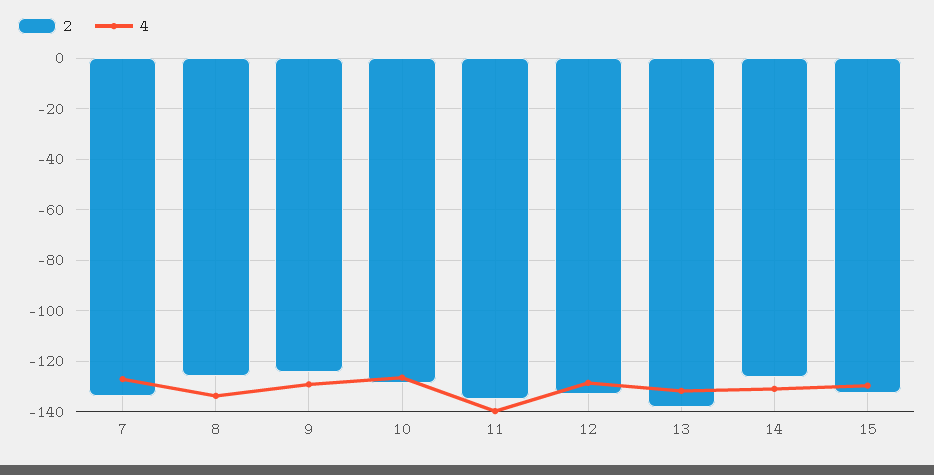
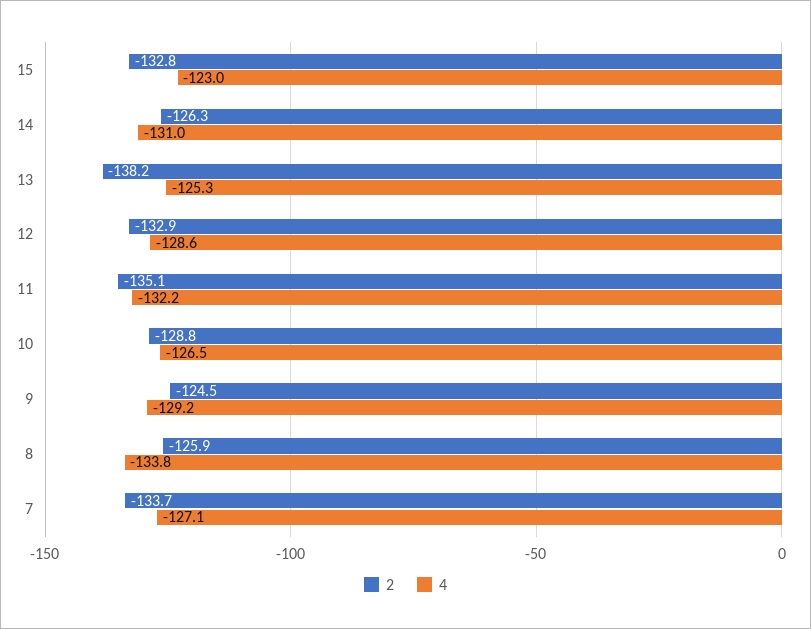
4, 11: -140 -> -132.2
4, 13: -132.5 -> -125.3
4, 15: -130 -> -123

